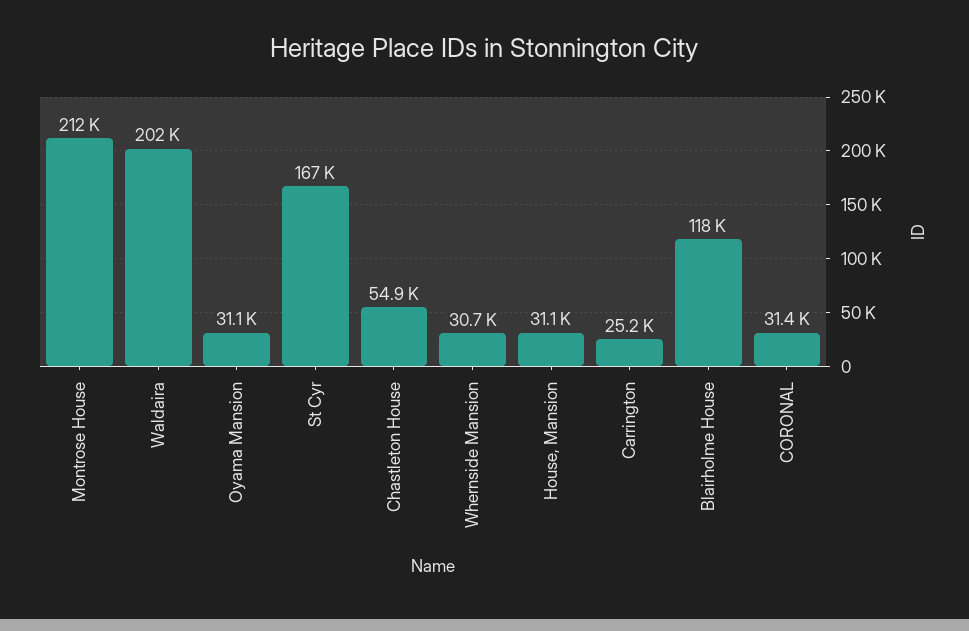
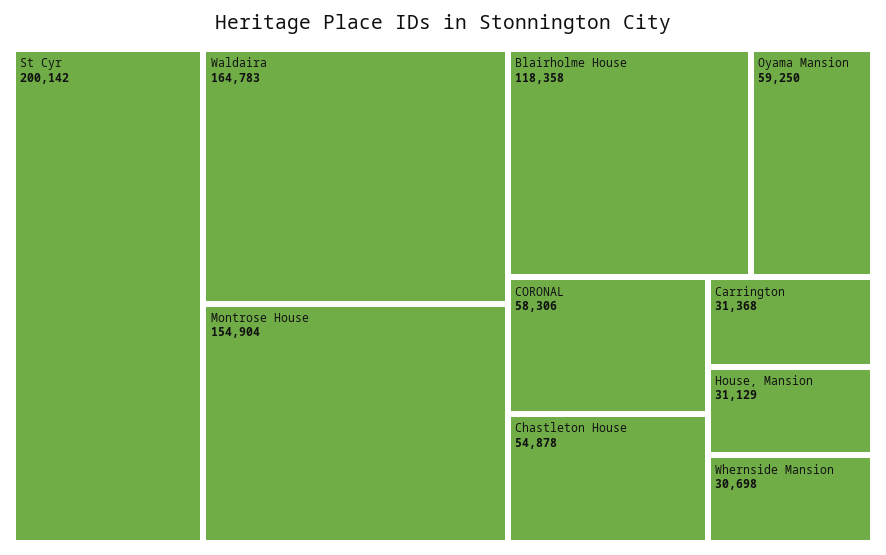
Montrose House: 212000 -> 154904
Waldaira: 202000 -> 164783
Oyama Mansion: 31100 -> 59250
St Cyr: 167000 -> 200142
Carrington: 25200 -> 31368
CORONAL: 31400 -> 58306

